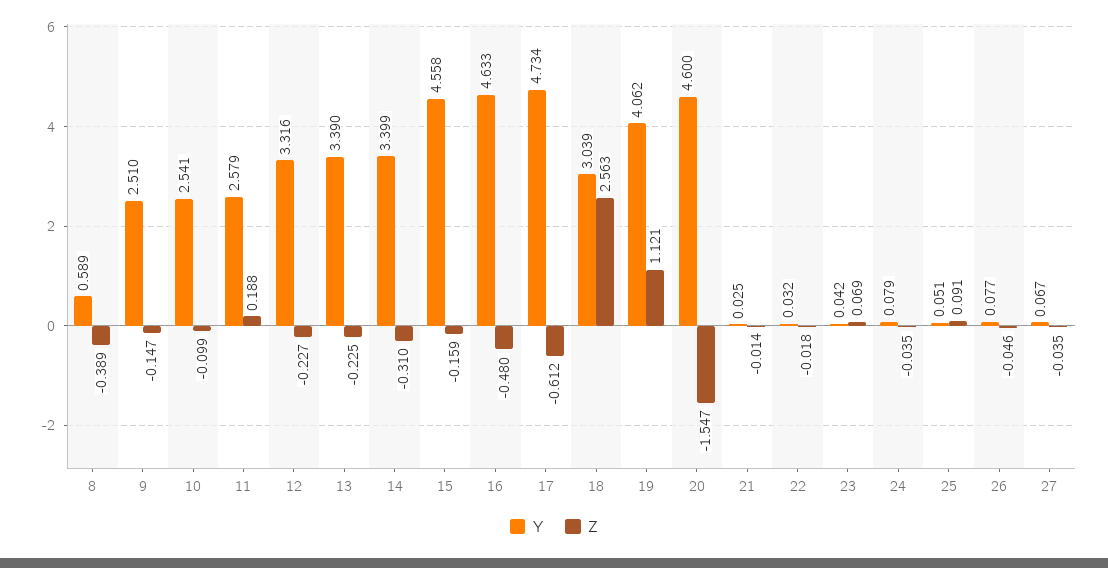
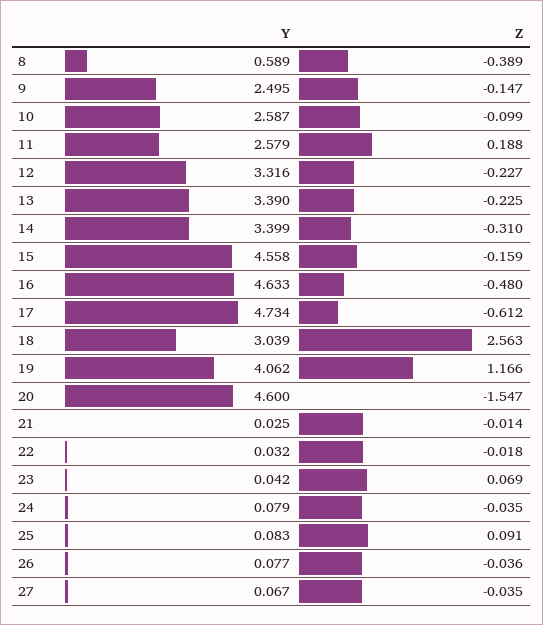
Y, 9: 2.51 -> 2.495
Y, 10: 2.541 -> 2.587
Z, 19: 1.121 -> 1.166
Y, 25: 0.051 -> 0.083
Z, 26: -0.046 -> -0.036

